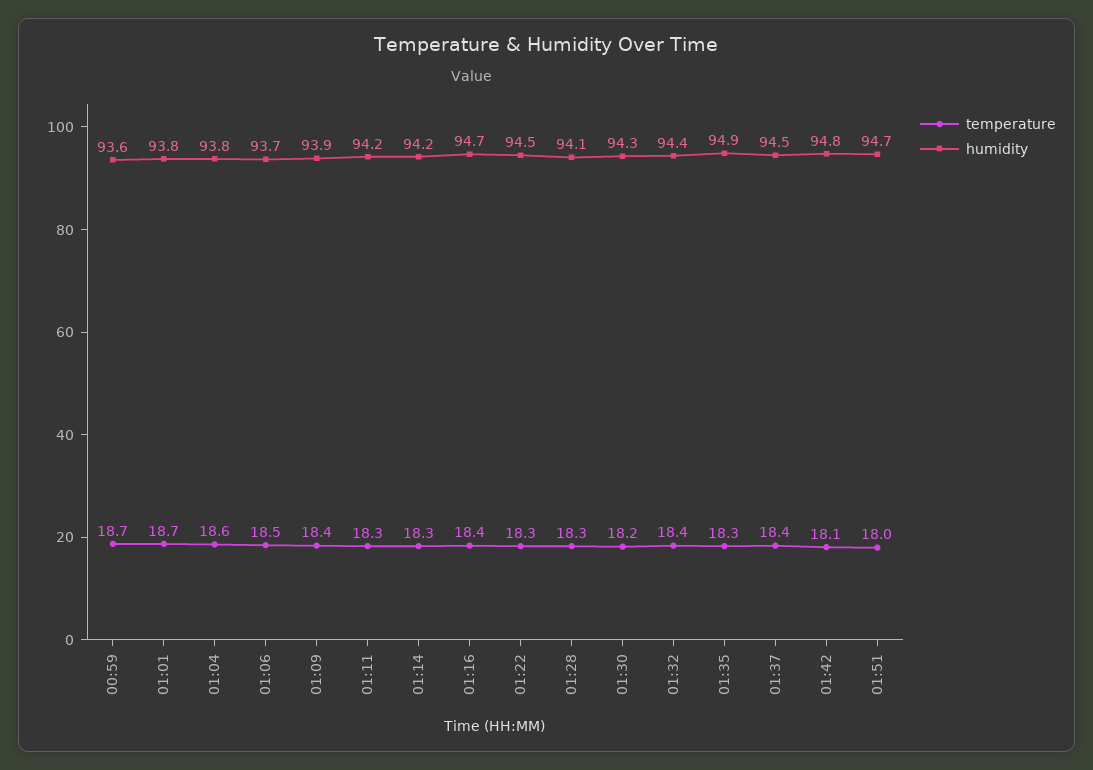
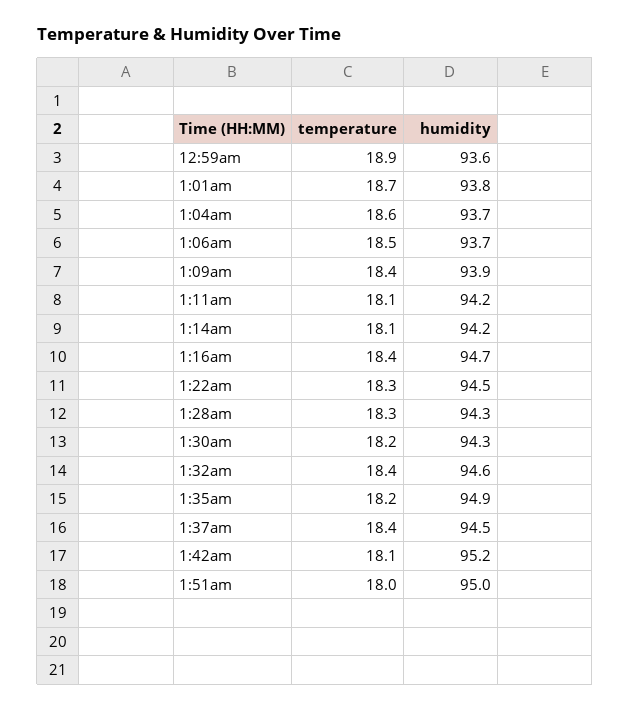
temperature, 00:59: 18.7 -> 18.9
humidity, 01:04: 93.8 -> 93.7
temperature, 01:11: 18.3 -> 18.1
temperature, 01:14: 18.3 -> 18.1
humidity, 01:28: 94.1 -> 94.3
humidity, 01:32: 94.4 -> 94.6
temperature, 01:35: 18.3 -> 18.2
humidity, 01:42: 94.8 -> 95.2
humidity, 01:51: 94.7 -> 95

